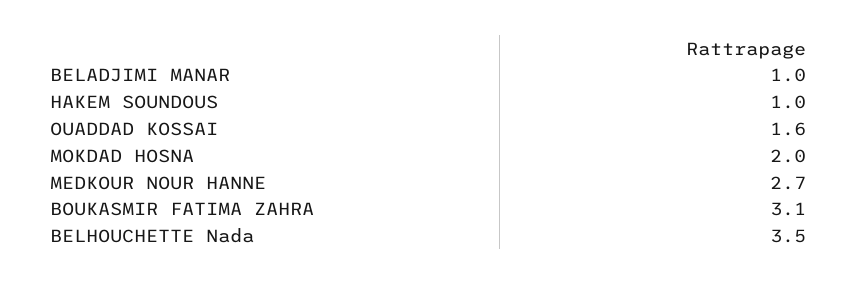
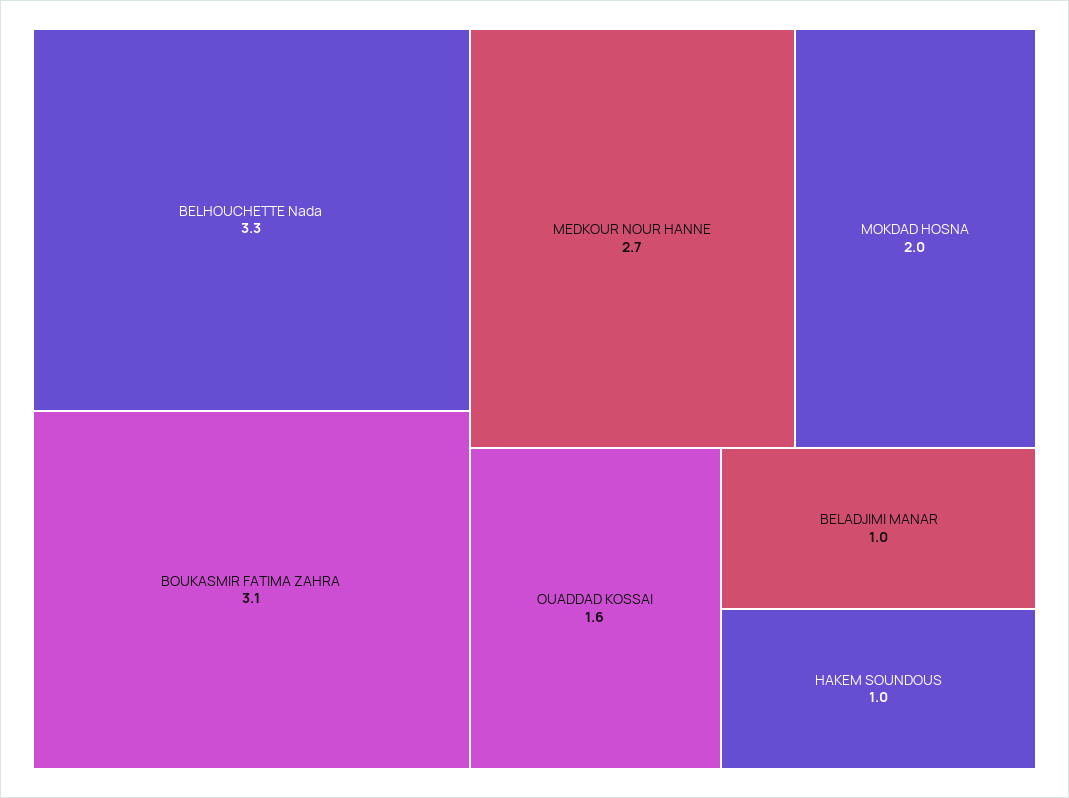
BELHOUCHETTE Nada: 3.5 -> 3.3

